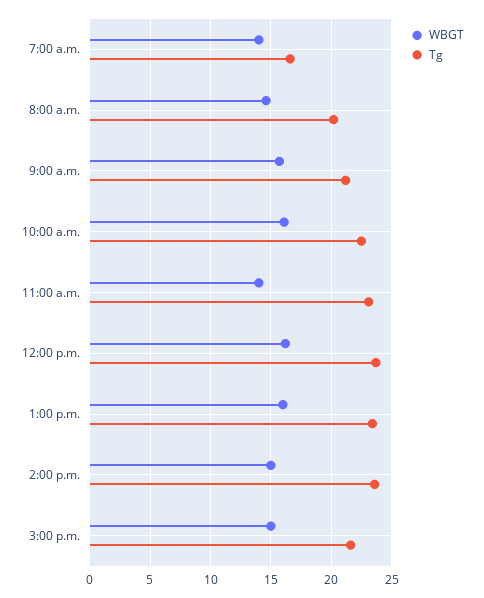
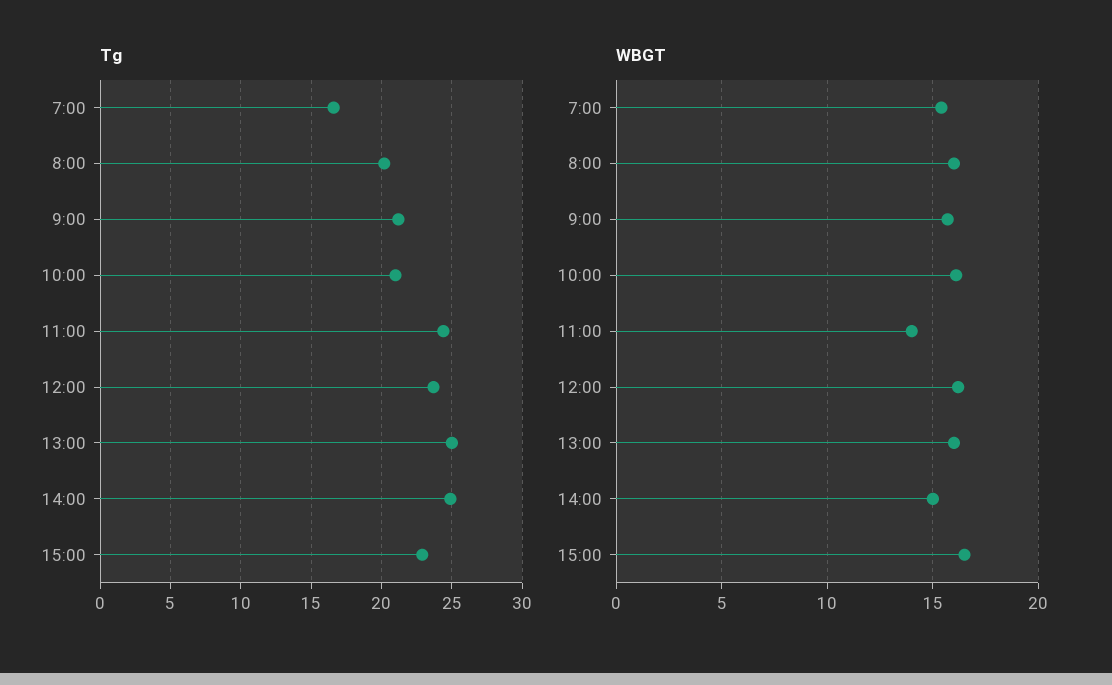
WBGT, 7:00 a.m.: 14 -> 15.5
WBGT, 8:00 a.m.: 14.5 -> 16
Tg, 10:00 a.m.: 22.5 -> 21
Tg, 11:00 a.m.: 23 -> 24.5
Tg, 1:00 p.m.: 23.5 -> 25
Tg, 2:00 p.m.: 23.5 -> 25
WBGT, 3:00 p.m.: 15 -> 16.5
Tg, 3:00 p.m.: 21.5 -> 23

